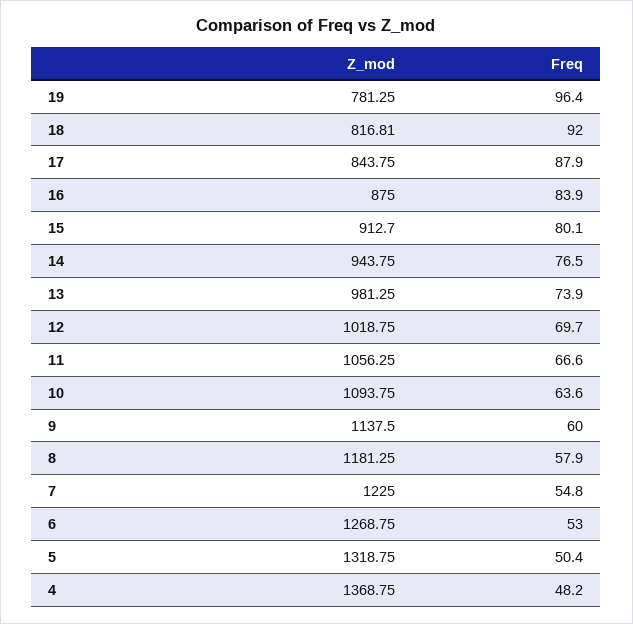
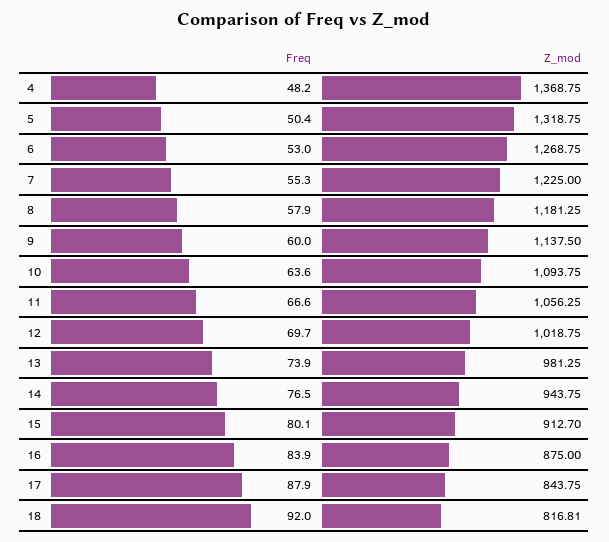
Z_mod, 19: 781.25 -> none
Freq, 19: 96.4 -> none
Freq, 7: 54.8 -> 55.3

